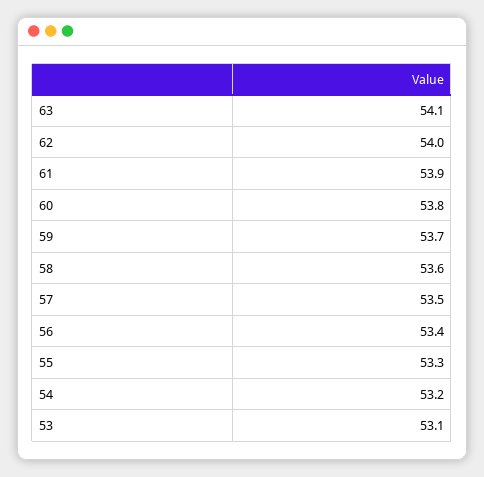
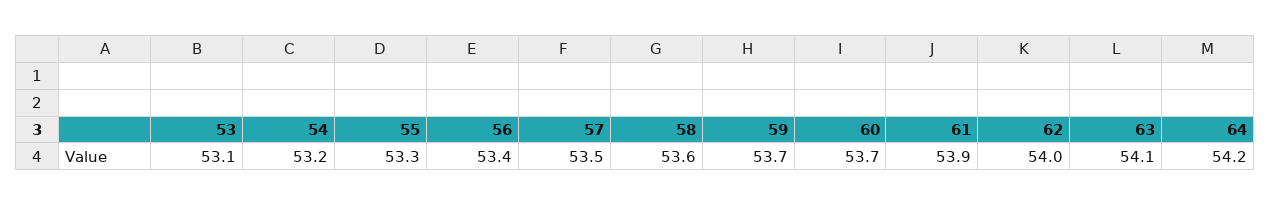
60: 53.8 -> 53.7
64: none -> 54.2

